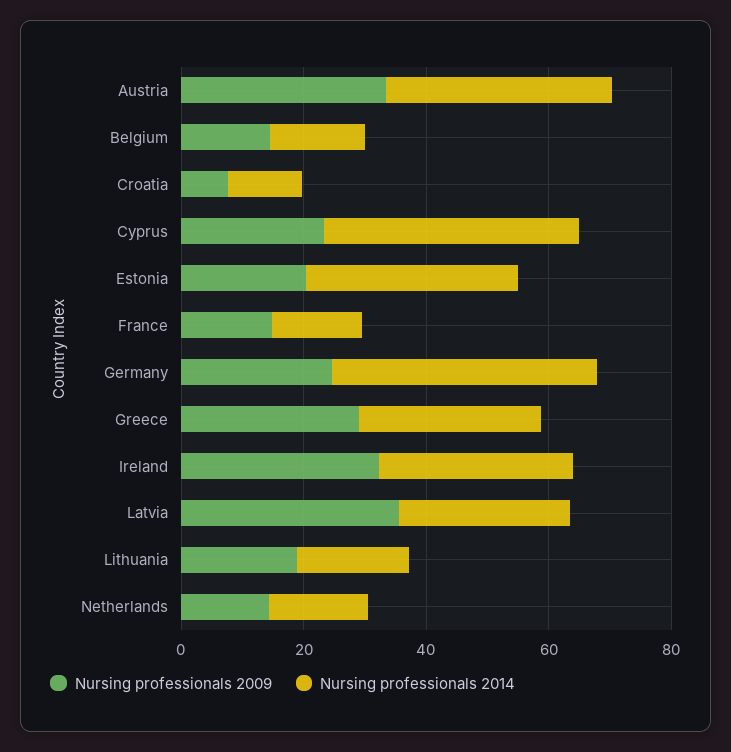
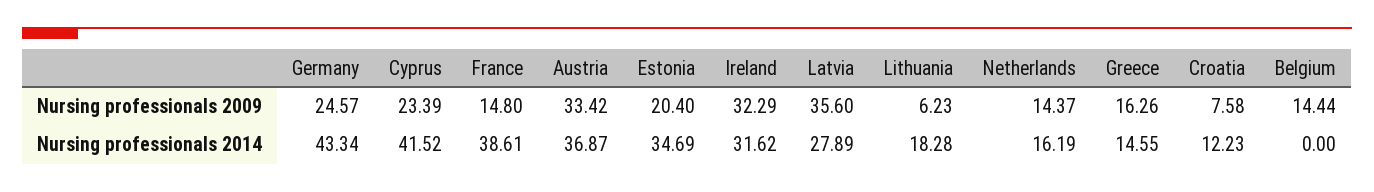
Nursing professionals 2014, Belgium: 15 -> 0
Nursing professionals 2014, France: 15 -> 38.61
Nursing professionals 2009, Greece: 30 -> 16.26
Nursing professionals 2014, Greece: 30 -> 14.55
Nursing professionals 2009, Lithuania: 20 -> 6.23

